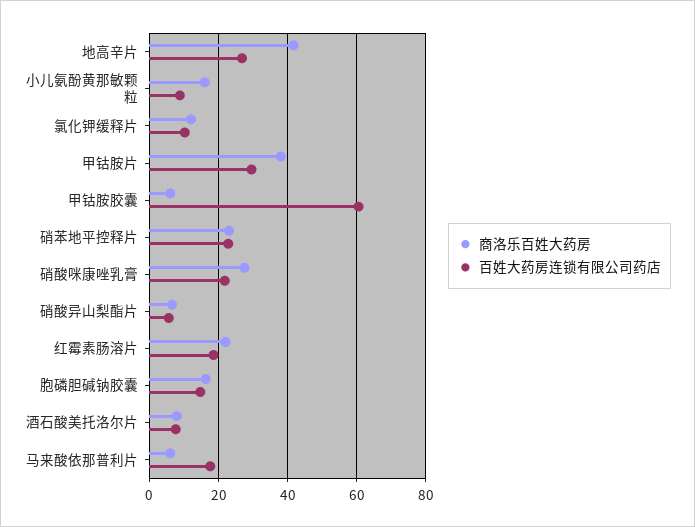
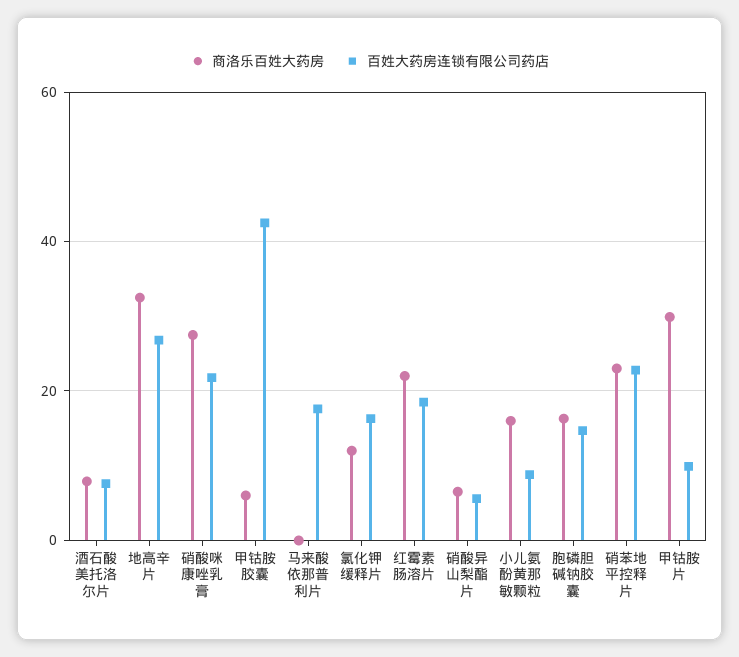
商洛乐百姓大药房, 地高辛片: 42 -> 32
百姓大药房连锁有限公司药店, 氯化钾缓释片: 10 -> 16
商洛乐百姓大药房, 甲钴胺片: 38 -> 30
百姓大药房连锁有限公司药店, 甲钴胺片: 30 -> 10
百姓大药房连锁有限公司药店, 甲钴胺胶囊: 60 -> 42
商洛乐百姓大药房, 马来酸依那普利片: 6 -> 0

